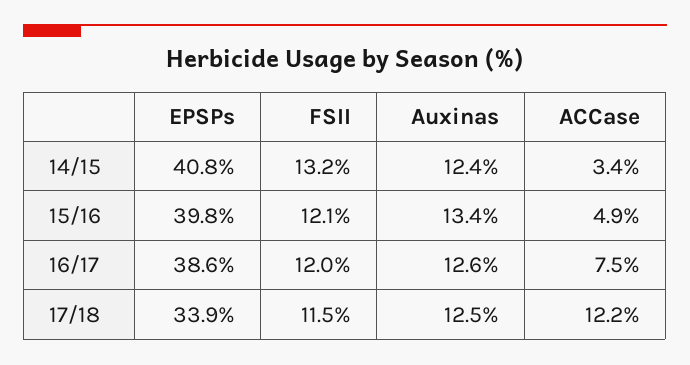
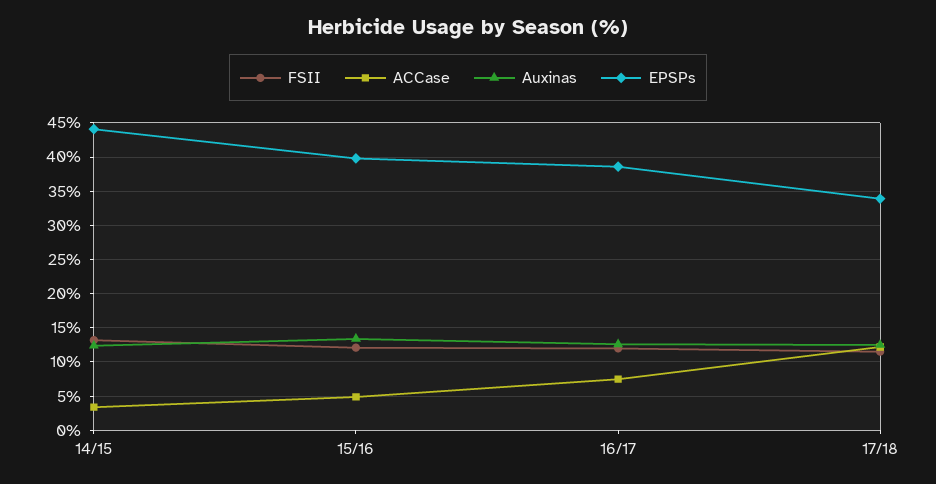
EPSPs, 14/15: 40.8 -> 44

